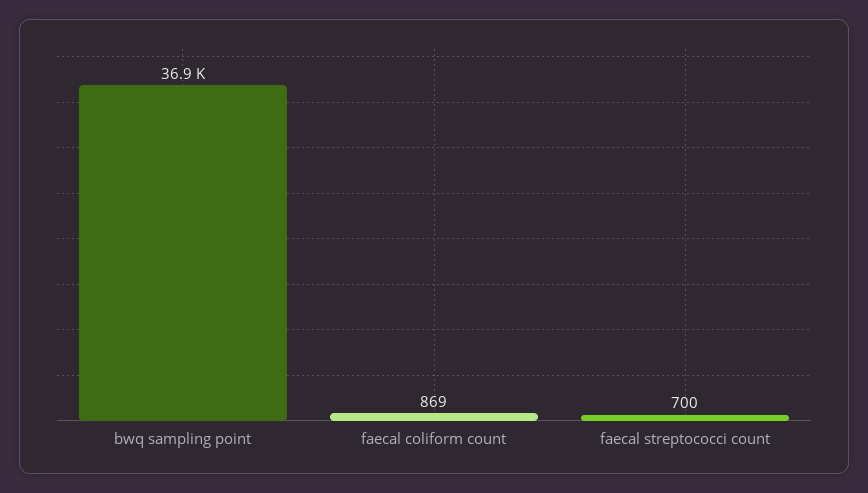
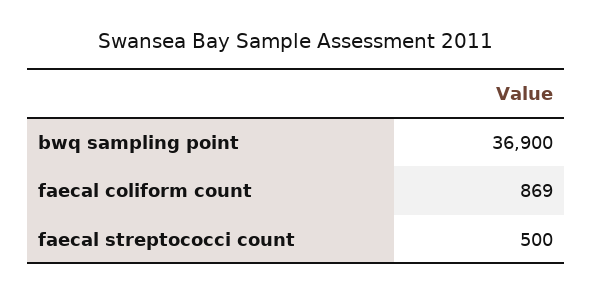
faecal streptococci count: 700 -> 500

